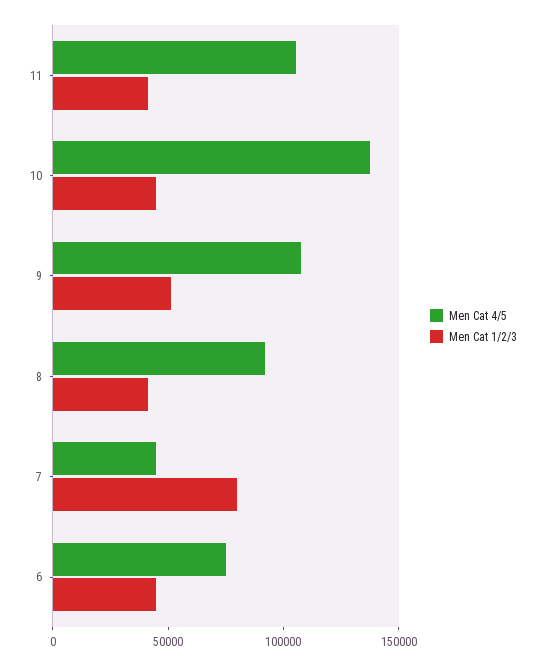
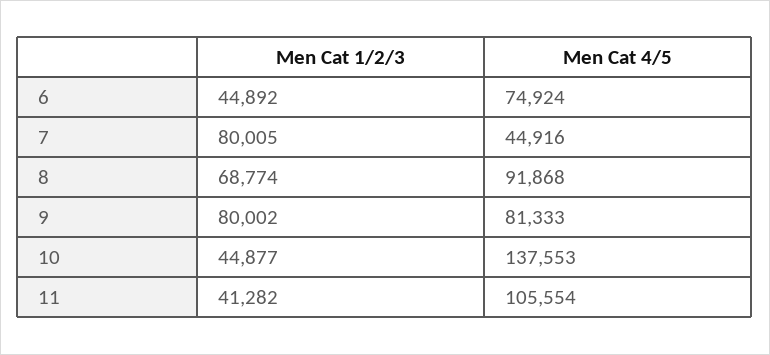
Men Cat 4/5, 9: 110000 -> 81333
Men Cat 1/2/3, 9: 50000 -> 80002
Men Cat 1/2/3, 8: 40000 -> 68774

